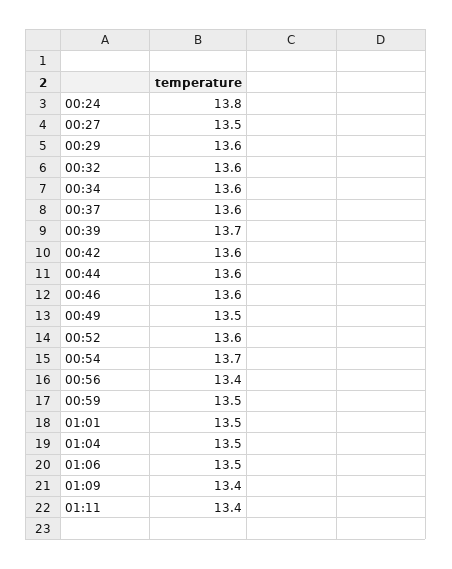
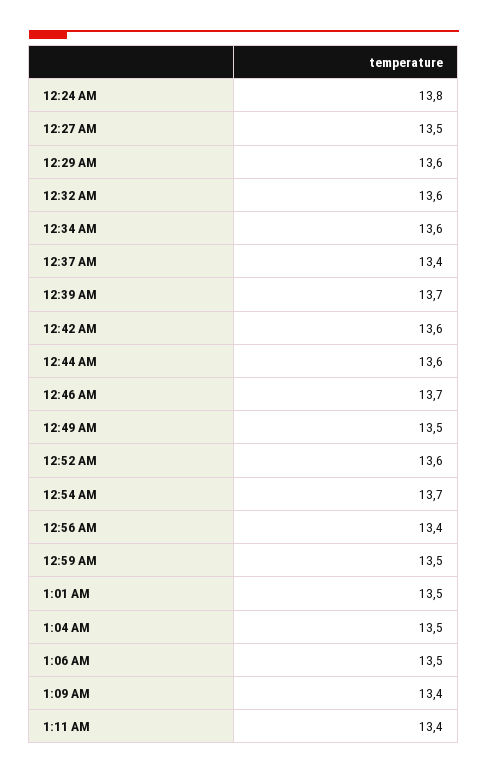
00:37: 13.6 -> 13.4
00:46: 13.6 -> 13.7

